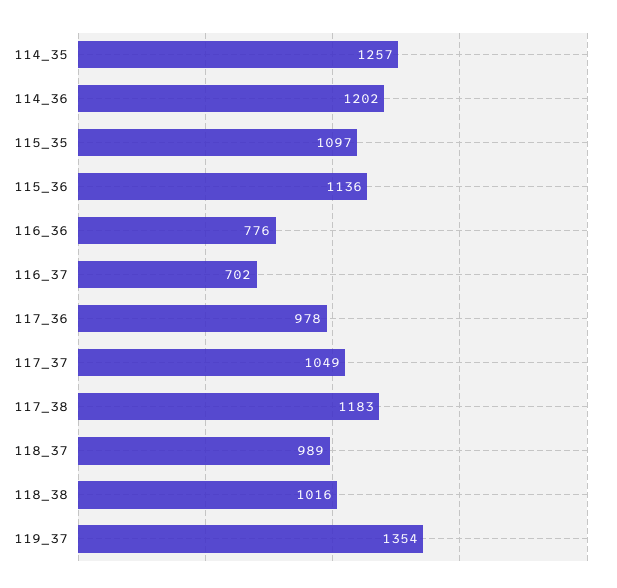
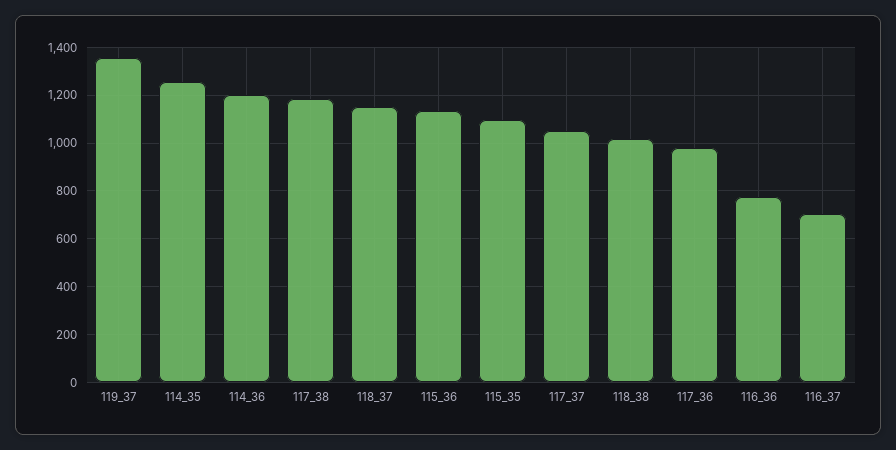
118_37: 989 -> 1150

